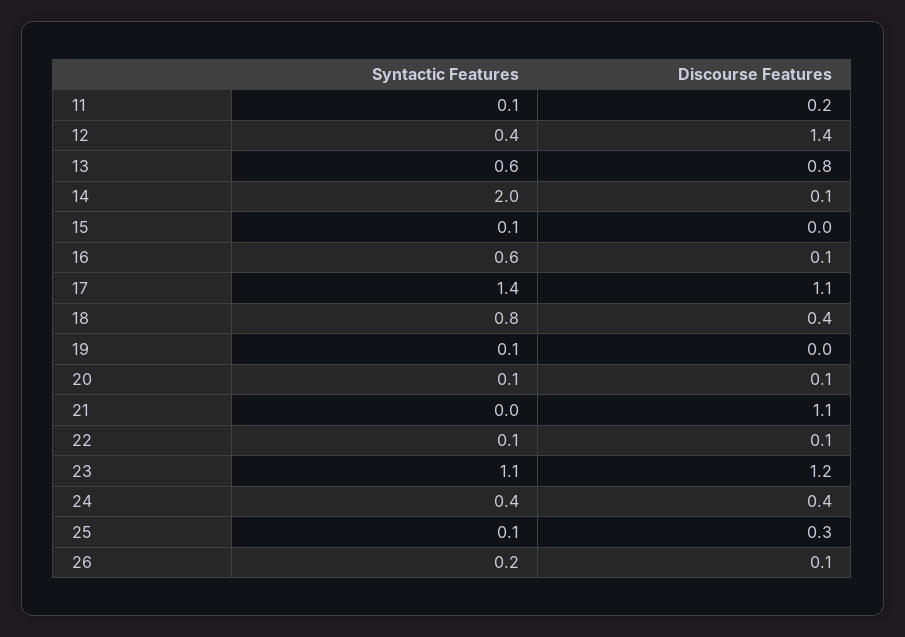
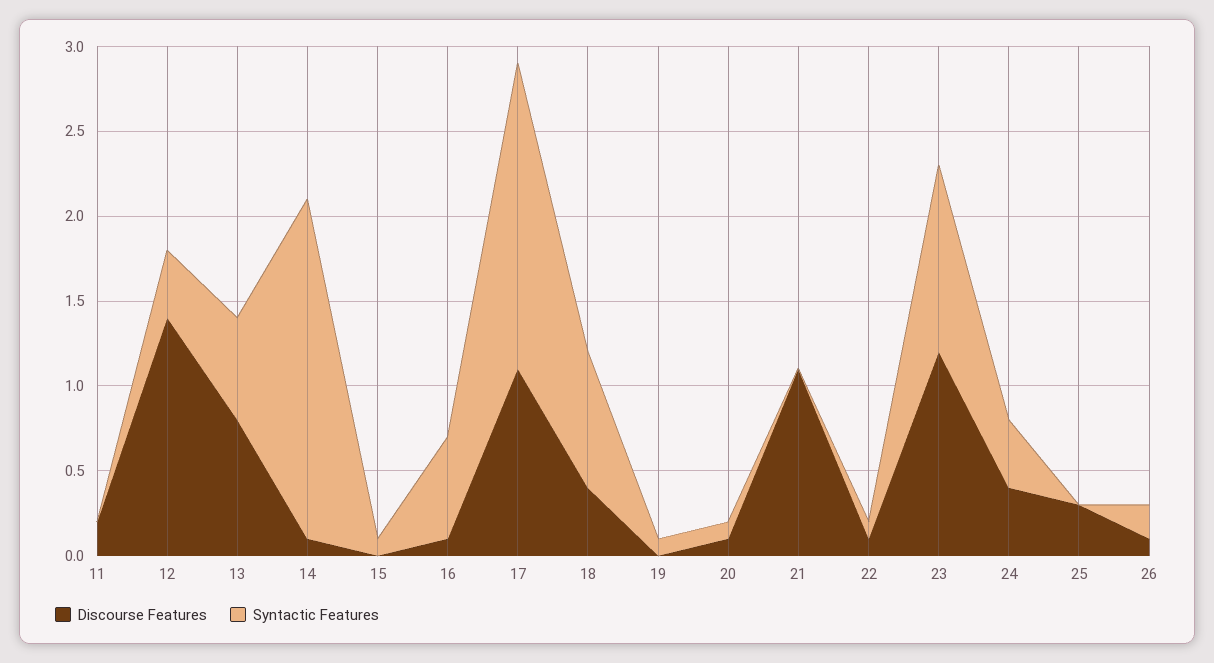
Syntactic Features, 11: 0.1 -> 0
Syntactic Features, 17: 1.4 -> 1.8
Syntactic Features, 25: 0.1 -> 0

